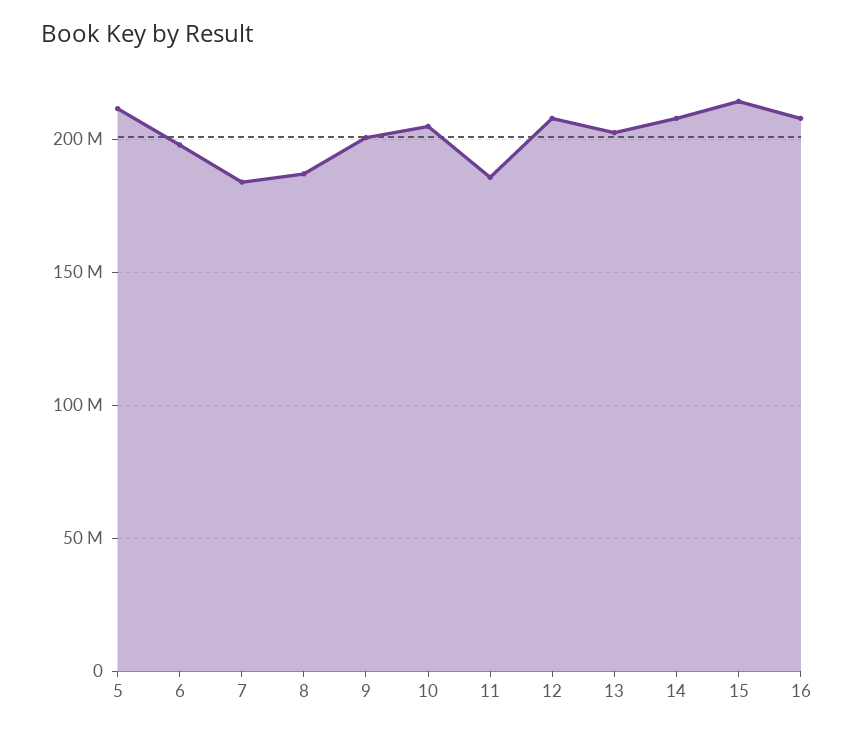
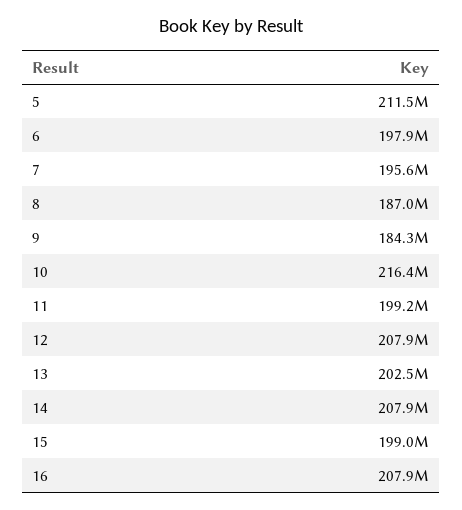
7: 185000000 -> 195600000
9: 200000000 -> 184300000
10: 205000000 -> 216400000
11: 185000000 -> 199200000
15: 215000000 -> 199000000

